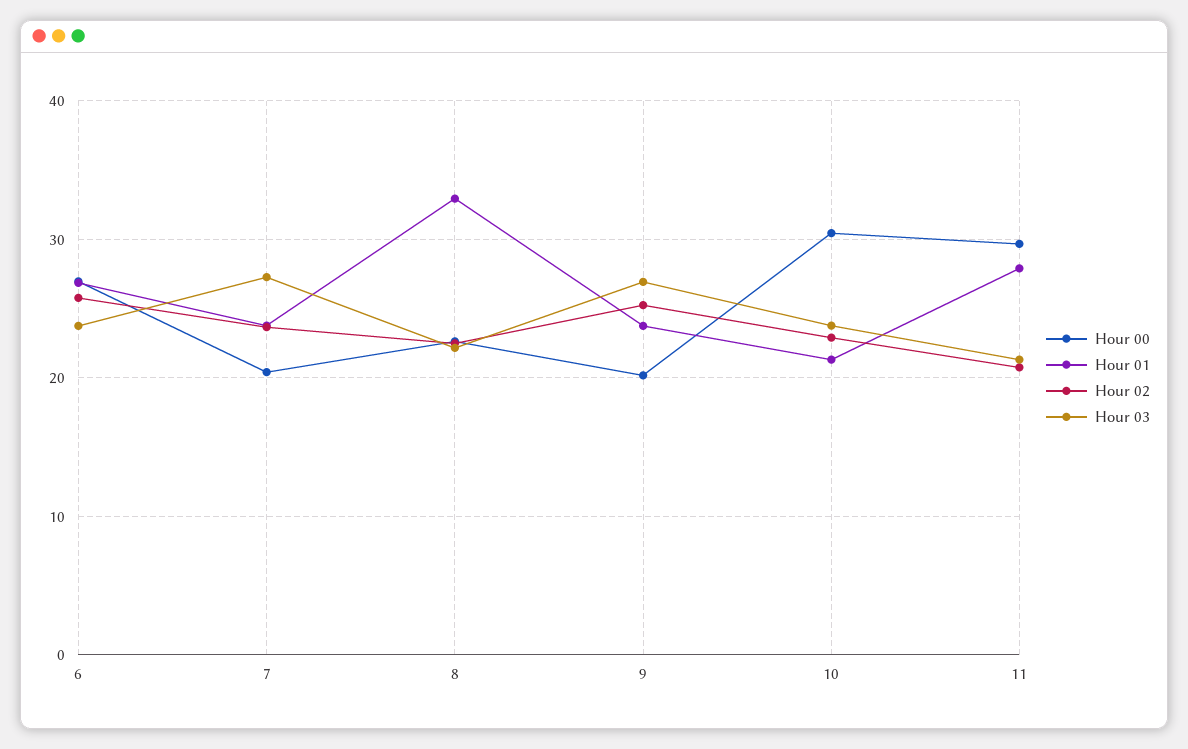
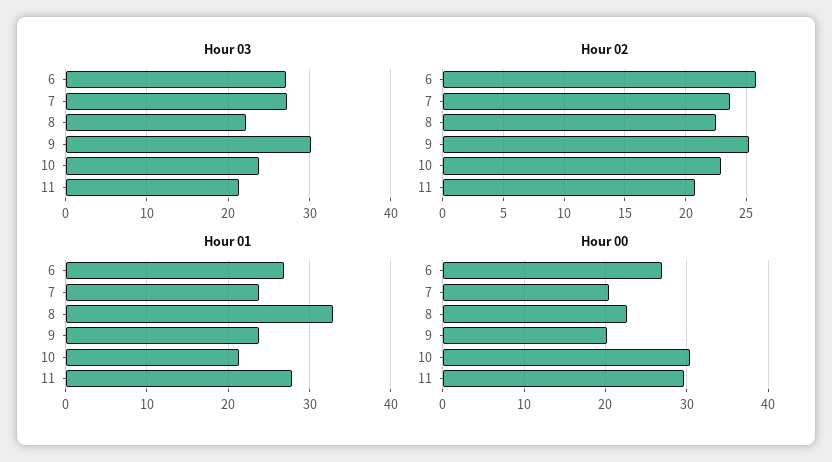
Hour 03, 6: 24 -> 27
Hour 03, 9: 27 -> 30

